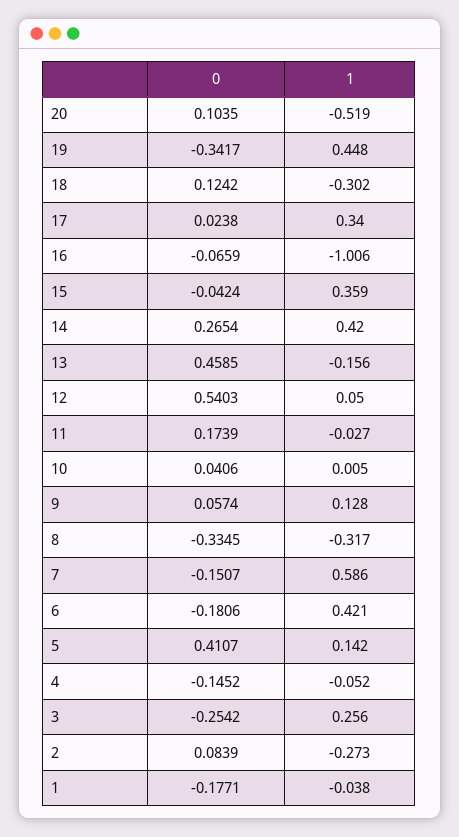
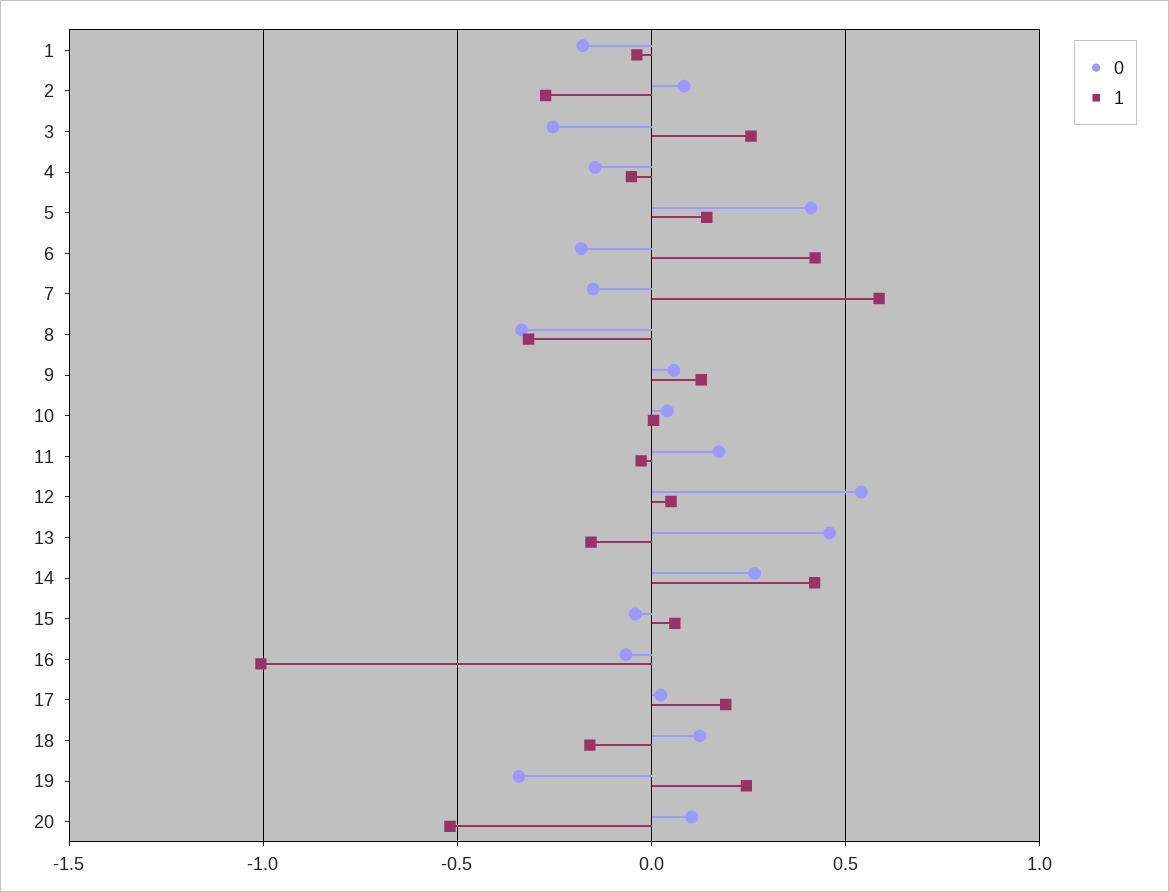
1, 19: 0.448 -> 0.25
1, 18: -0.302 -> -0.15
1, 17: 0.34 -> 0.2
1, 15: 0.359 -> 0.05

